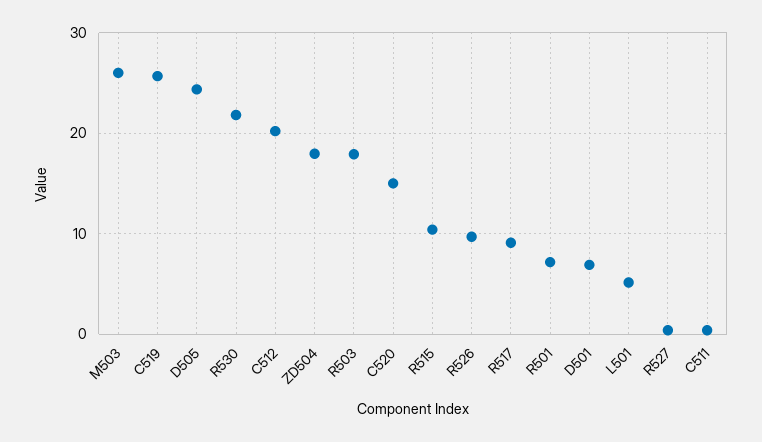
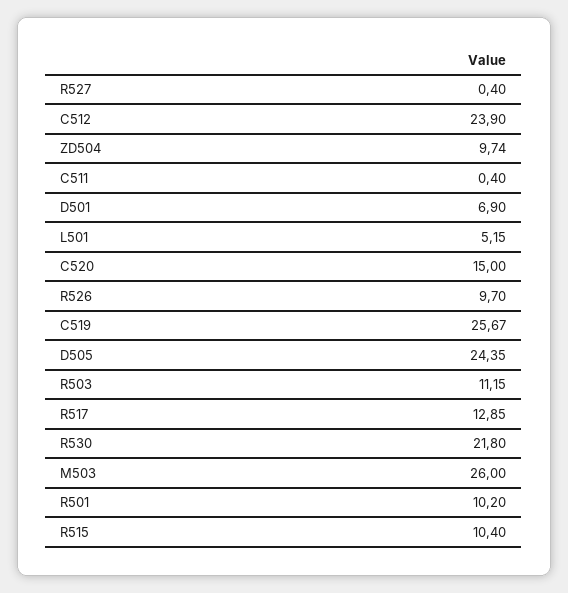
C512: 20 -> 23.9
ZD504: 18 -> 9.74
R503: 18 -> 11.15
R517: 9 -> 12.85
R501: 7 -> 10.2

